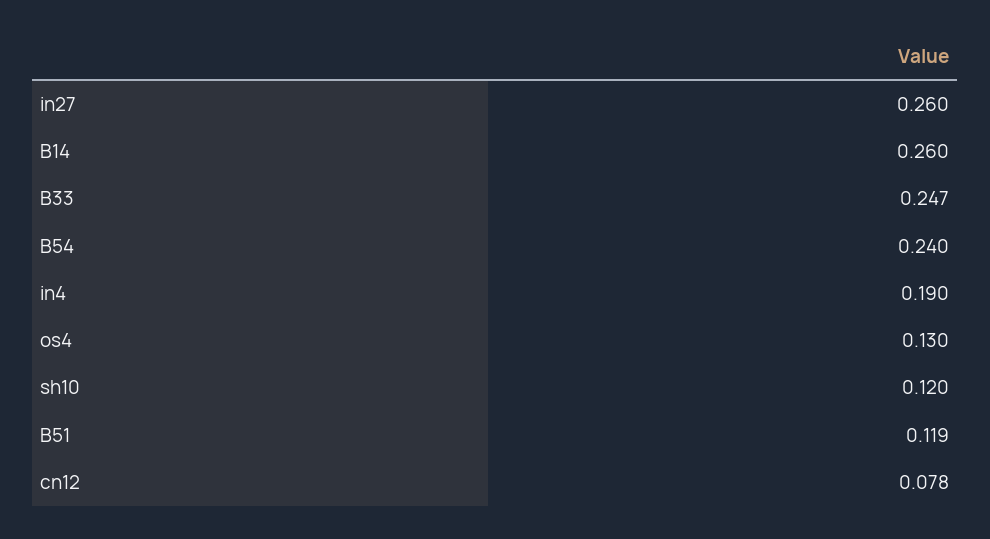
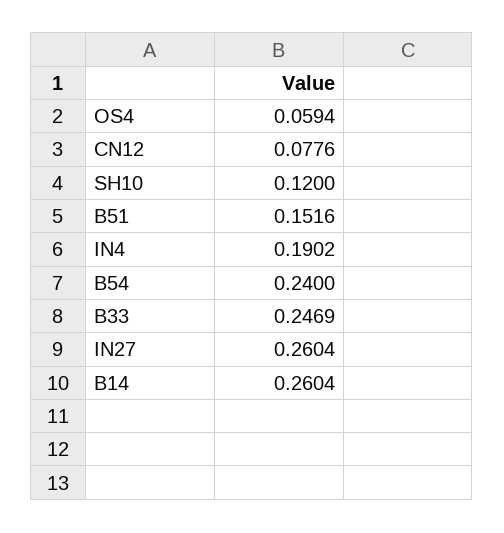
os4: 0.13 -> 0.0594
B51: 0.119 -> 0.1516

